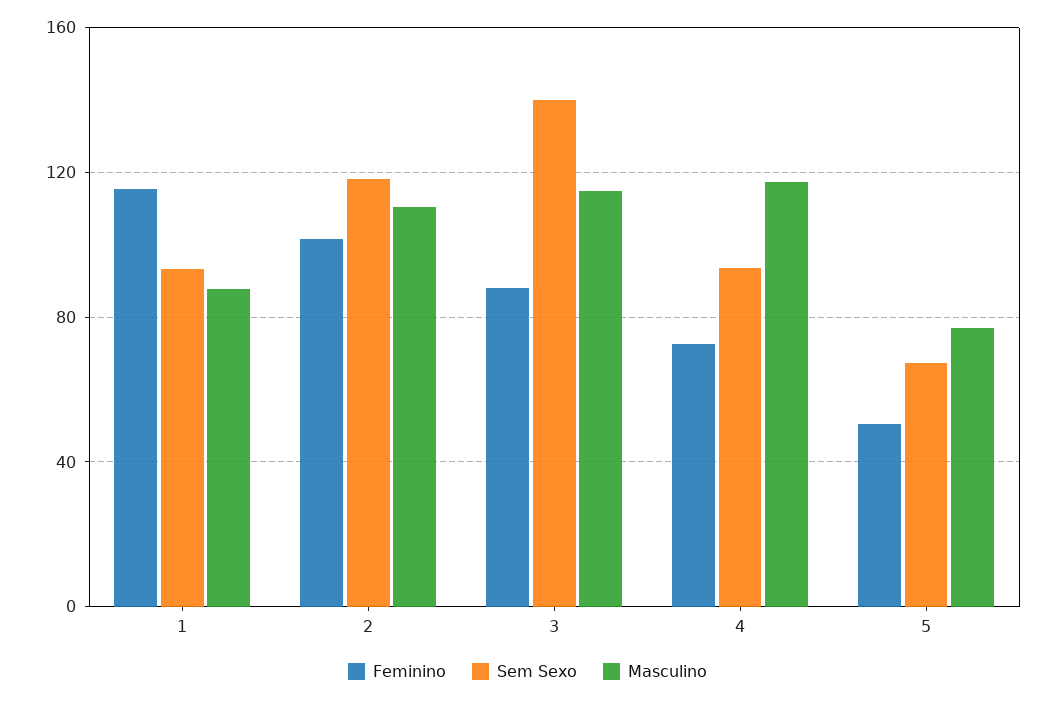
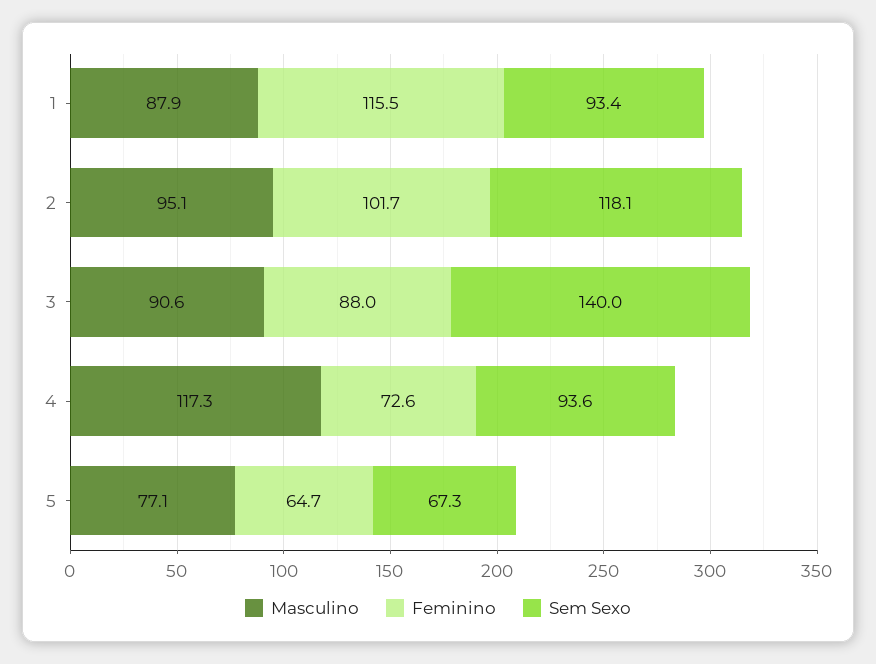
Masculino, 2: 110 -> 95.1
Masculino, 3: 115 -> 90.6
Feminino, 5: 50 -> 64.7

